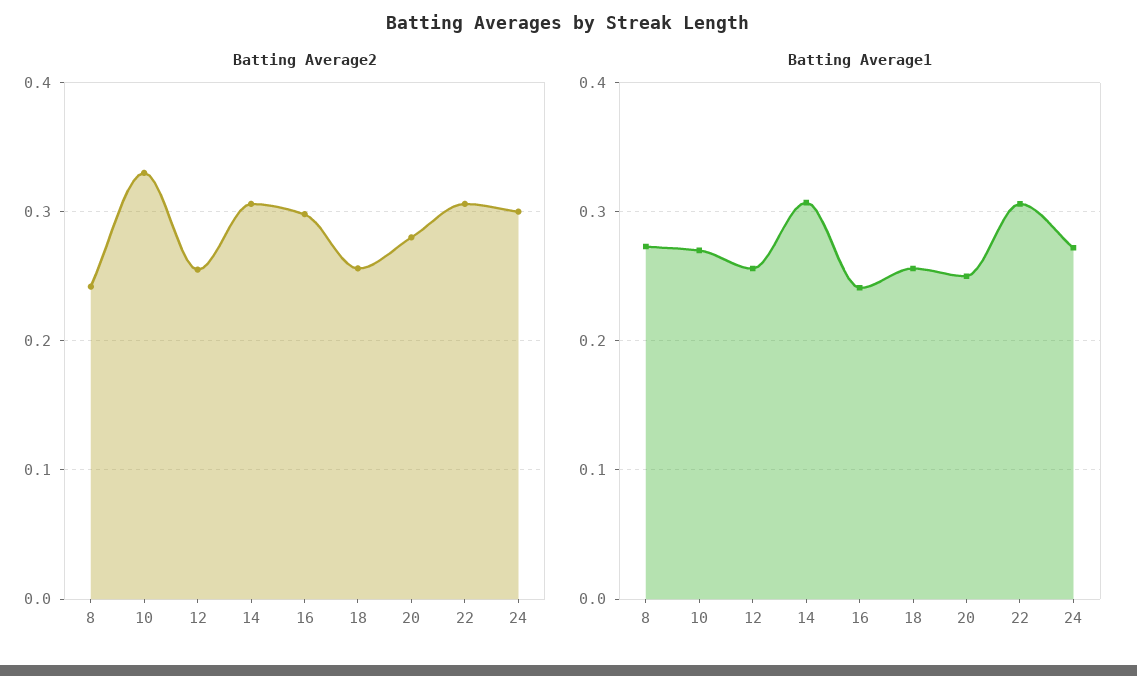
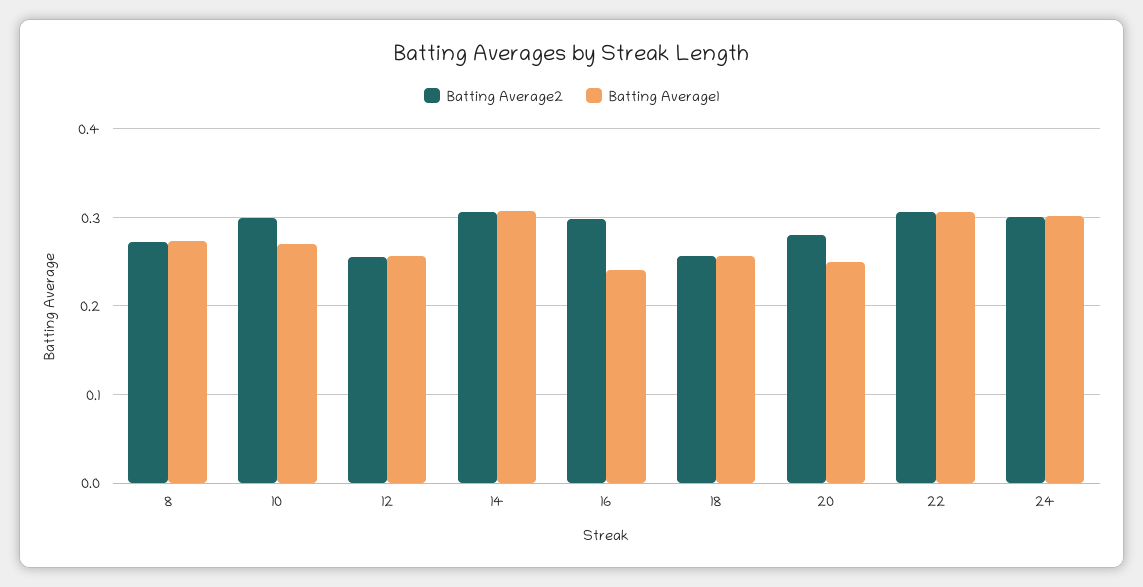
Batting Average2, 8: 0.24 -> 0.27
Batting Average2, 10: 0.33 -> 0.3
Batting Average1, 24: 0.27 -> 0.3

